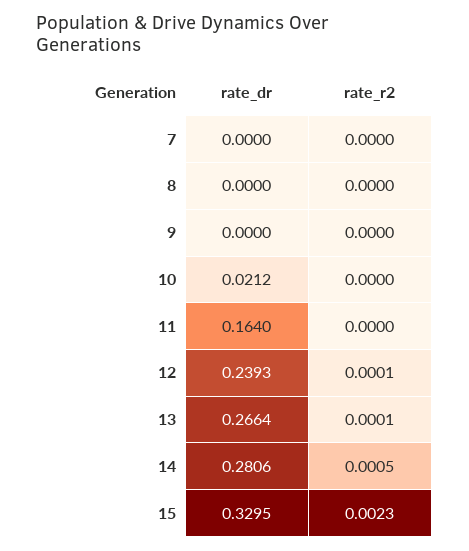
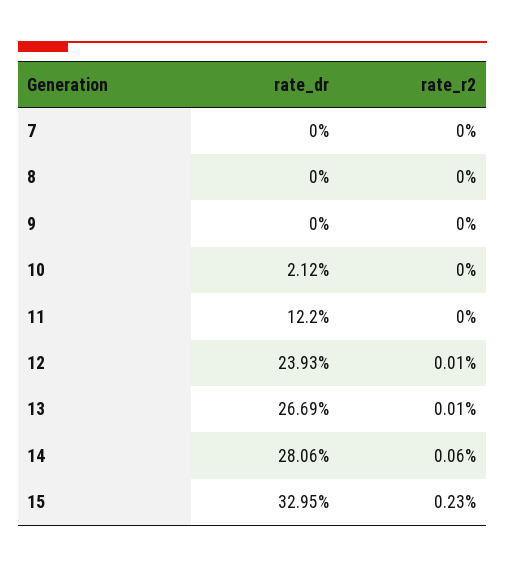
rate_dr, 11: 0.164 -> 0.122
rate_dr, 13: 0.2664 -> 0.2669
rate_r2, 14: 0.0005 -> 0.0006

